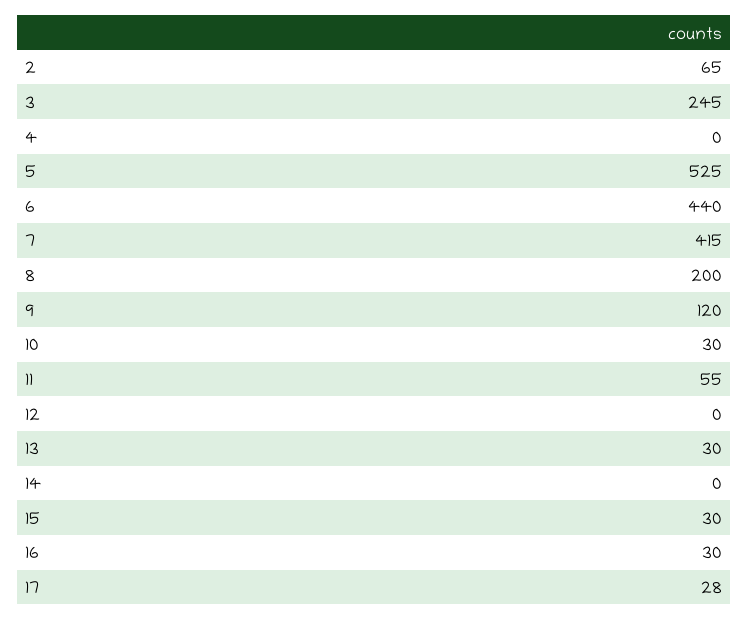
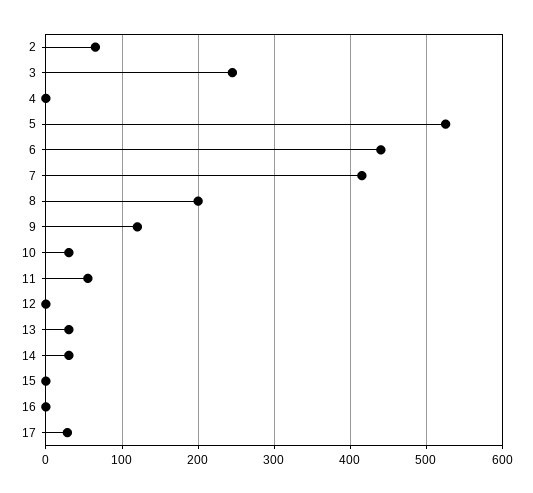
14: 0 -> 30
15: 30 -> 0
16: 30 -> 0

